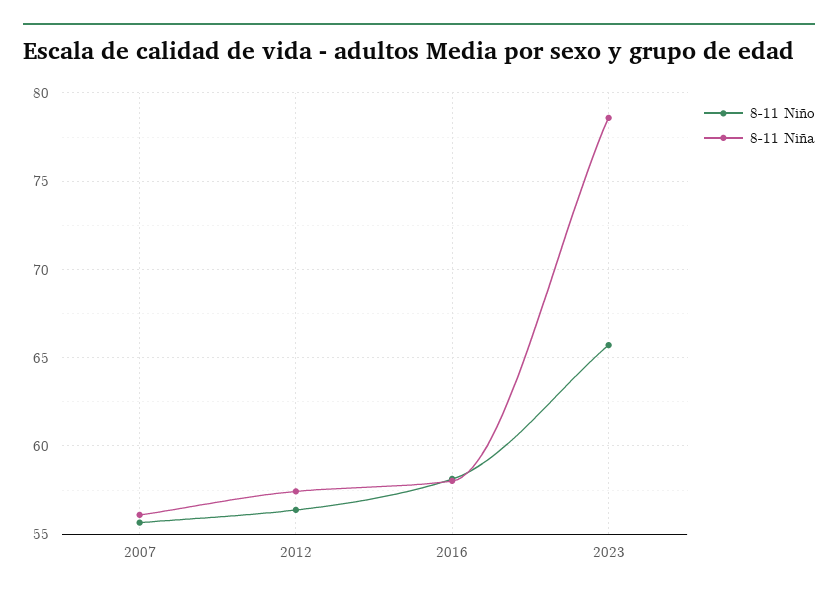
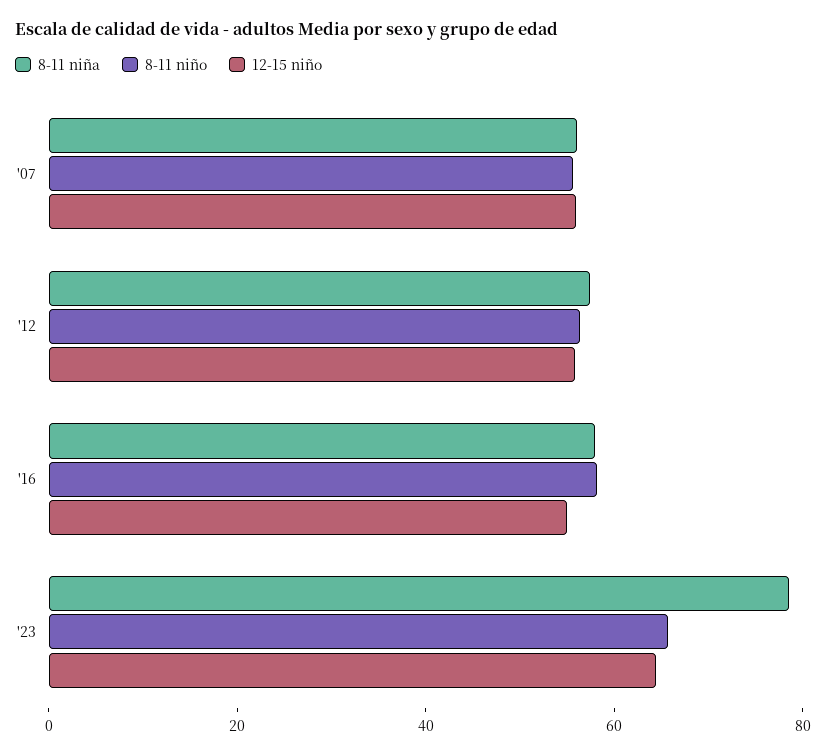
12-15 niño, 2007: none -> 55
12-15 niño, 2012: none -> 55
12-15 niño, 2016: none -> 55
12-15 niño, 2023: none -> 65

